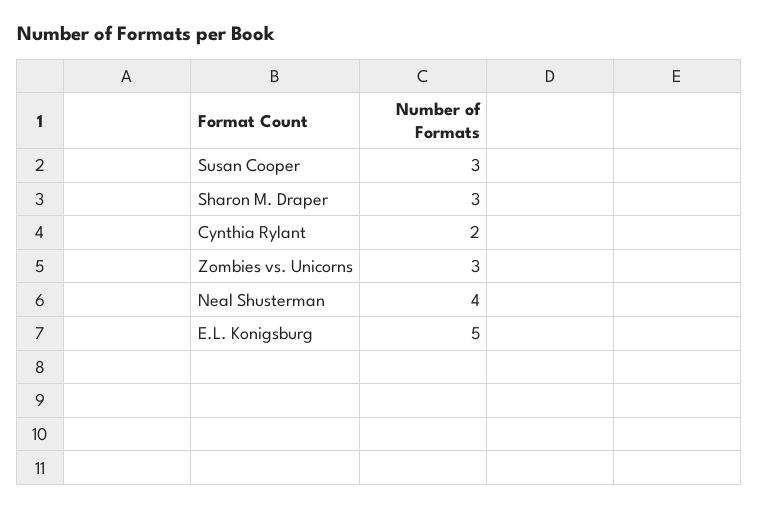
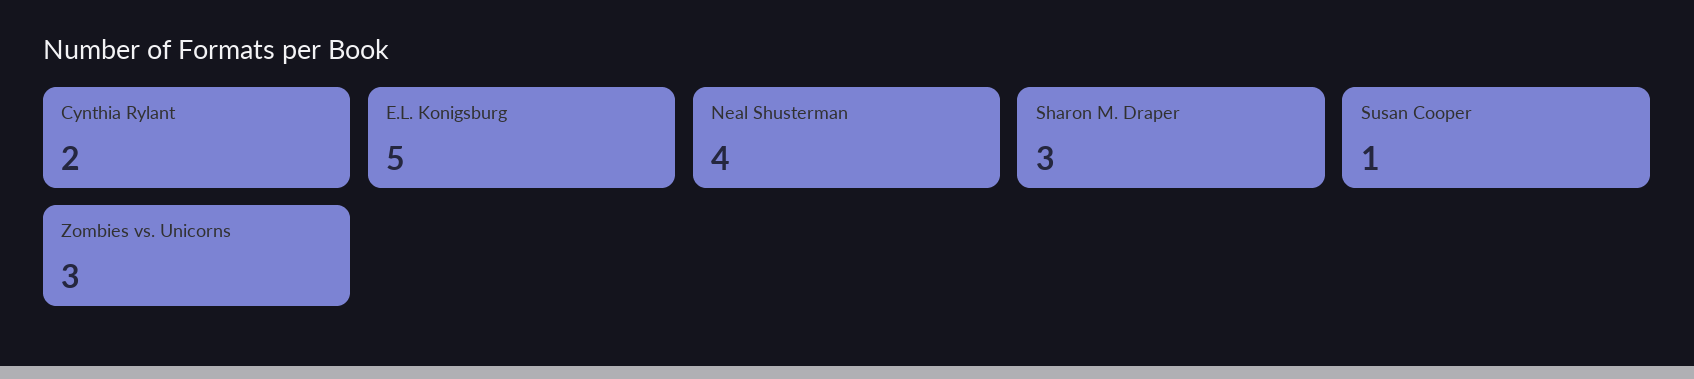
Susan Cooper: 3 -> 1

